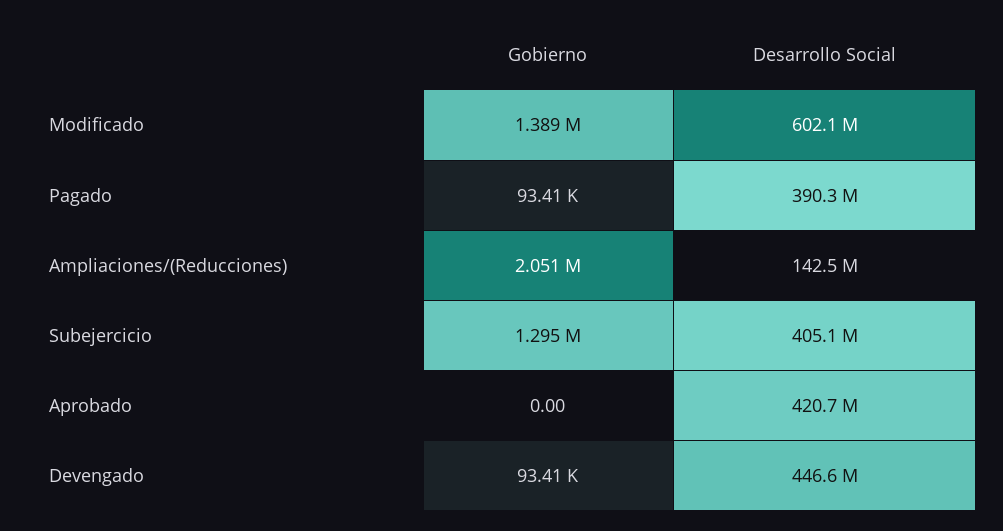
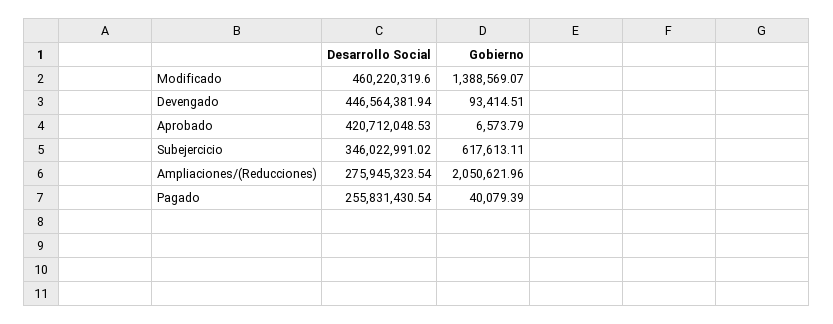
Desarrollo Social, Modificado: 602100000 -> 460220319.6
Gobierno, Pagado: 93410 -> 40079.39
Desarrollo Social, Pagado: 390300000 -> 255831430.54
Desarrollo Social, Ampliaciones/(Reducciones): 142500000 -> 275945323.54
Gobierno, Subejercicio: 1295000 -> 617613.11
Desarrollo Social, Subejercicio: 405100000 -> 346022991.02
Gobierno, Aprobado: 0 -> 6573.79

